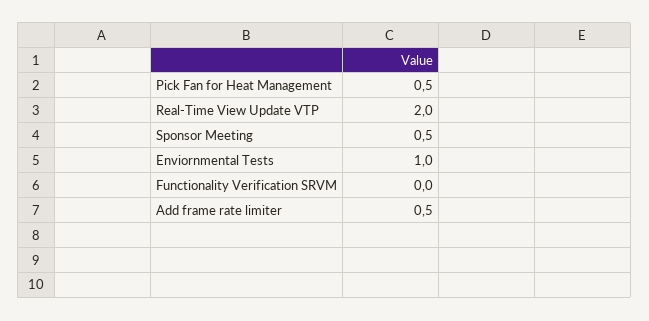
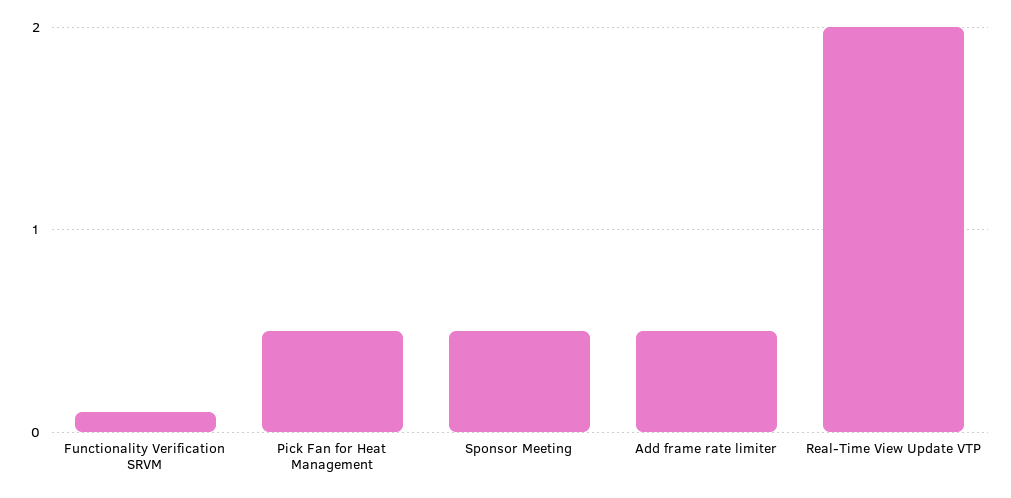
Enviornmental Tests: 1 -> none
Functionality Verification SRVM: 0 -> 0.1

